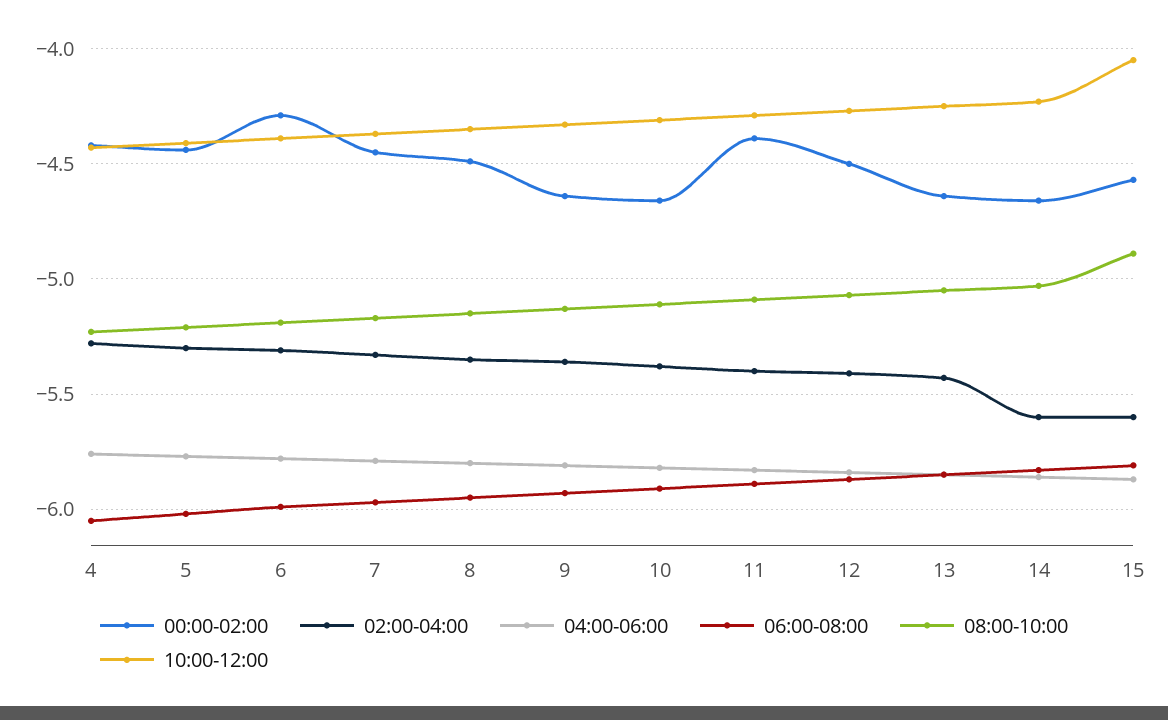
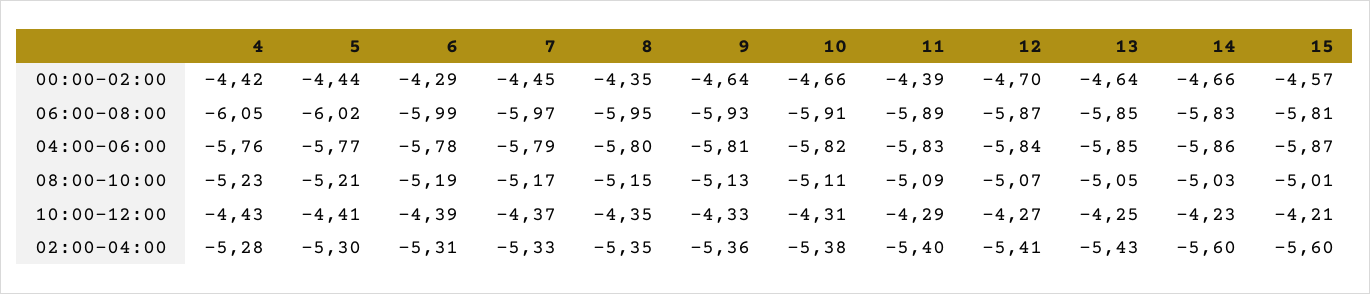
00:00-02:00, 8: -4.5 -> -4.35
00:00-02:00, 12: -4.5 -> -4.7
08:00-10:00, 15: -4.9 -> -5.01
10:00-12:00, 15: -4.05 -> -4.21

